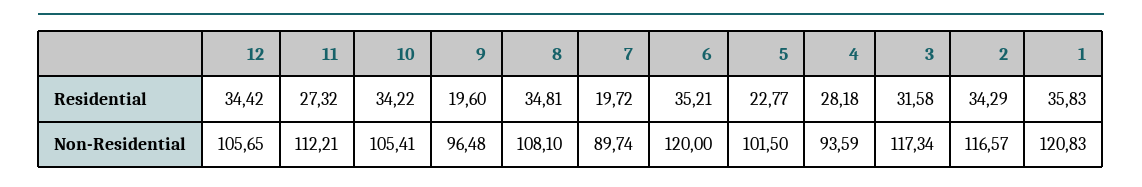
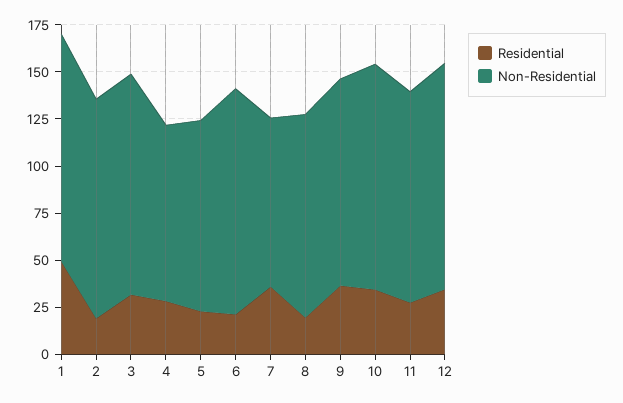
Residential, 9: 19.6 -> 35
Residential, 8: 34.81 -> 20
Residential, 7: 19.72 -> 35
Residential, 6: 35.21 -> 20
Residential, 2: 34.29 -> 20
Residential, 1: 35.83 -> 50
Non-Residential, 12: 105.65 -> 120
Non-Residential, 10: 105.41 -> 120
Non-Residential, 9: 96.48 -> 110

